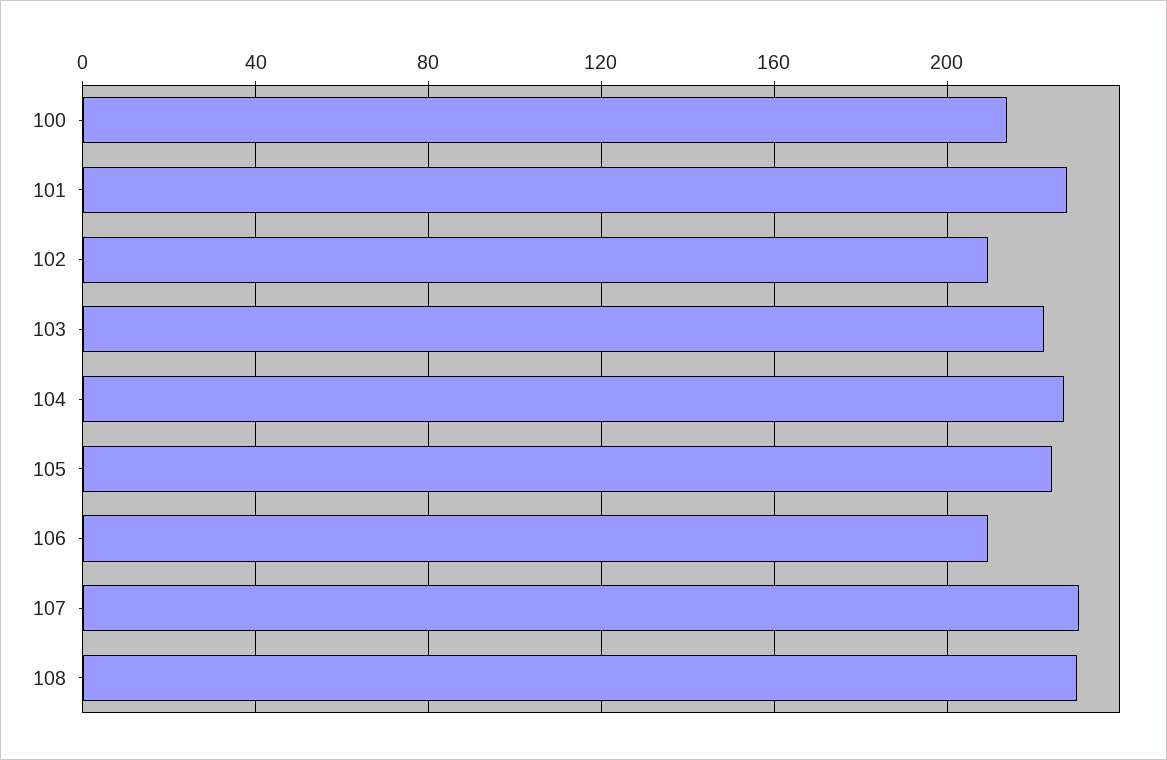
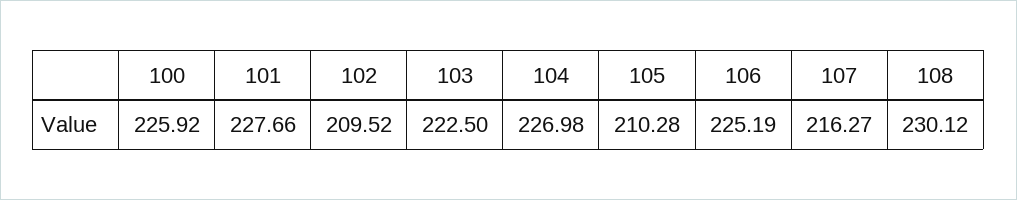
100: 215 -> 225.92
105: 225 -> 210.28
106: 210 -> 225.19
107: 230 -> 216.27

